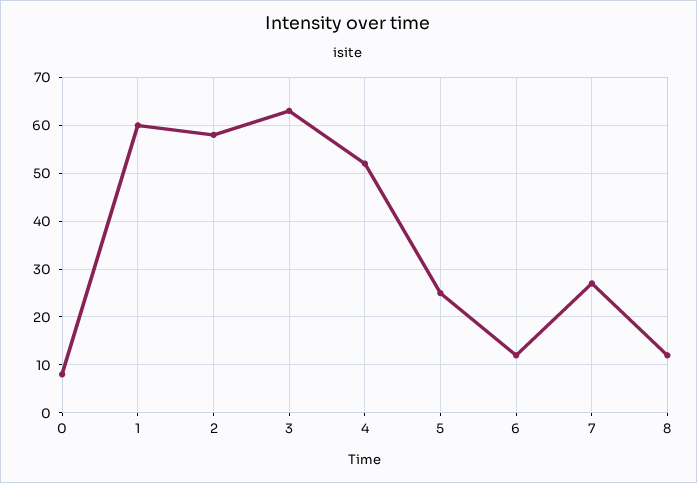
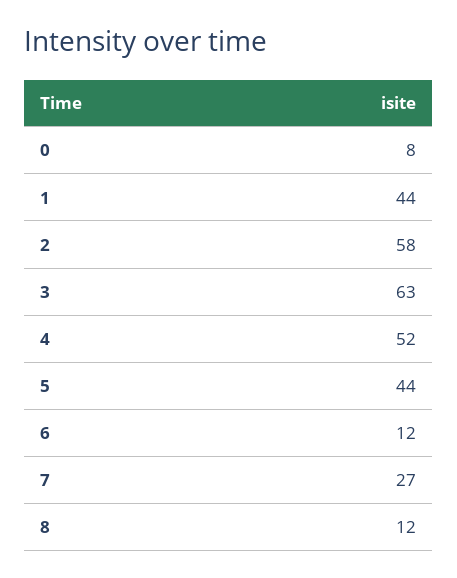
1: 60 -> 44
5: 25 -> 44

